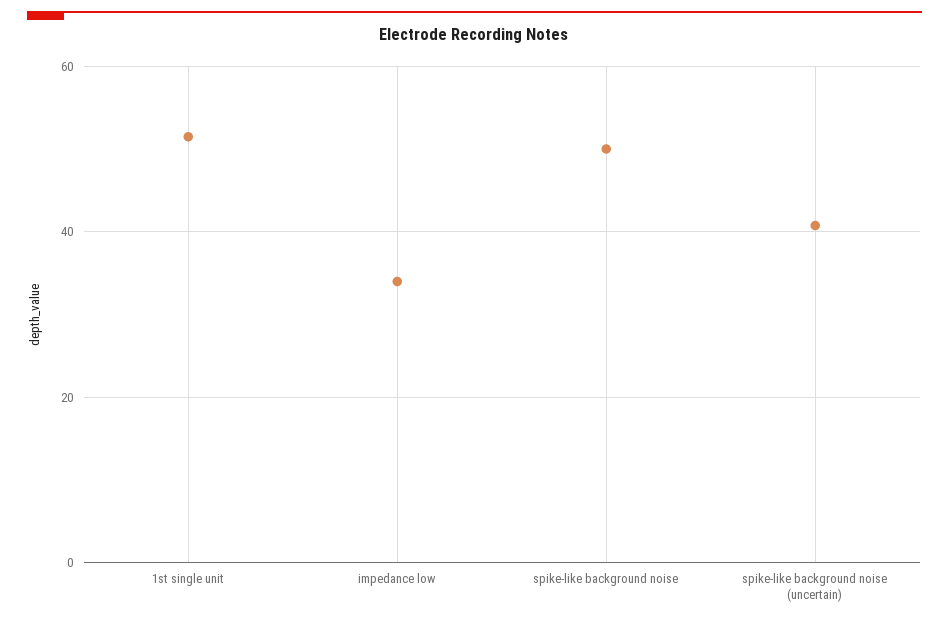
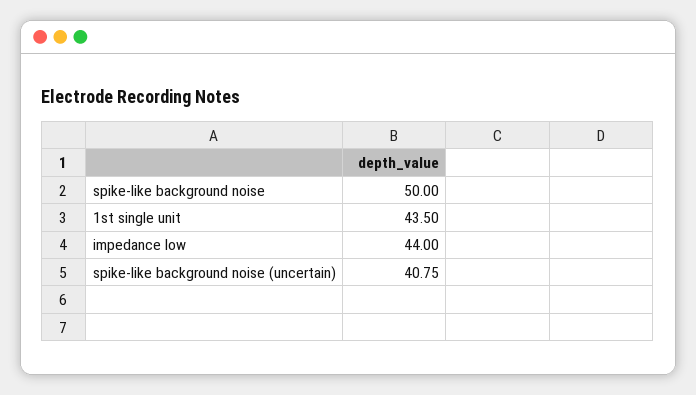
1st single unit: 52 -> 43.5
impedance low: 34 -> 44

